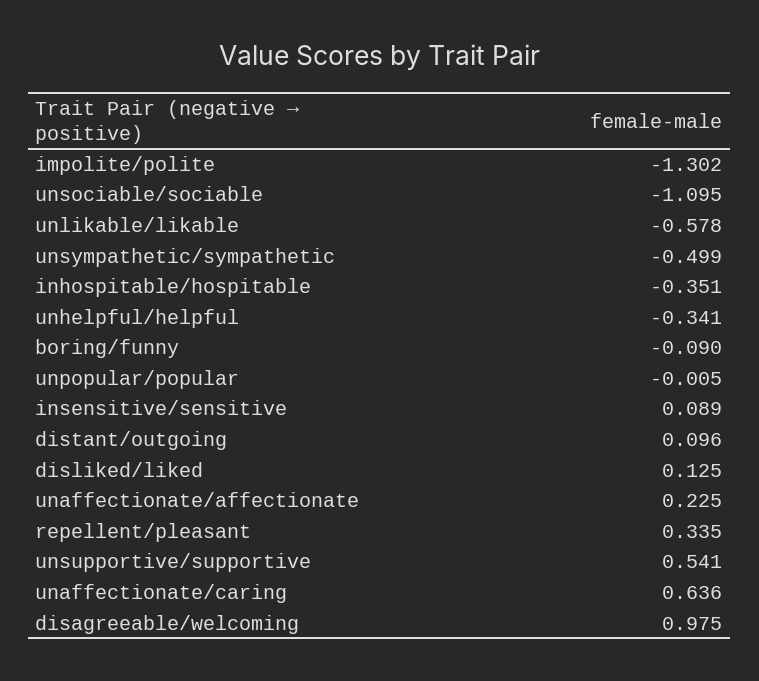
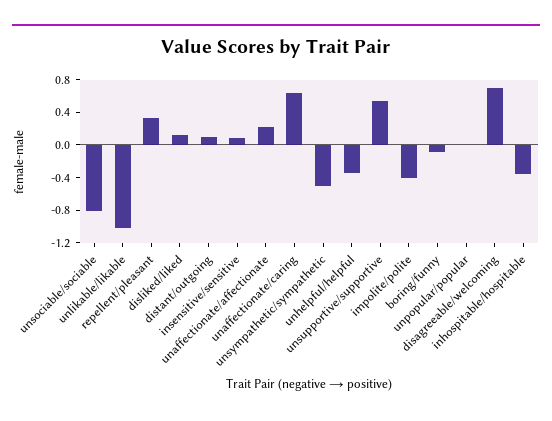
impolite/polite: -1.302 -> -0.4
unsociable/sociable: -1.095 -> -0.8
unlikable/likable: -0.578 -> -1
disagreeable/welcoming: 0.975 -> 0.7

